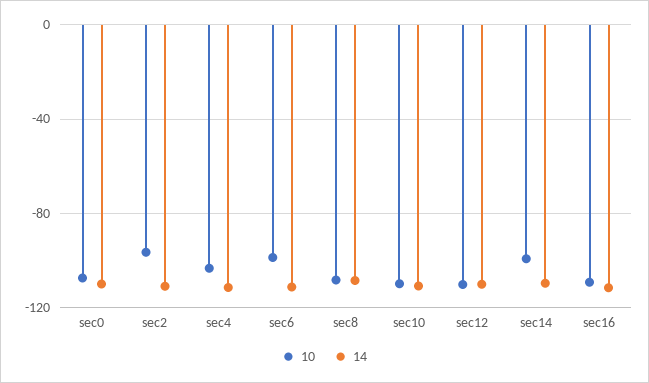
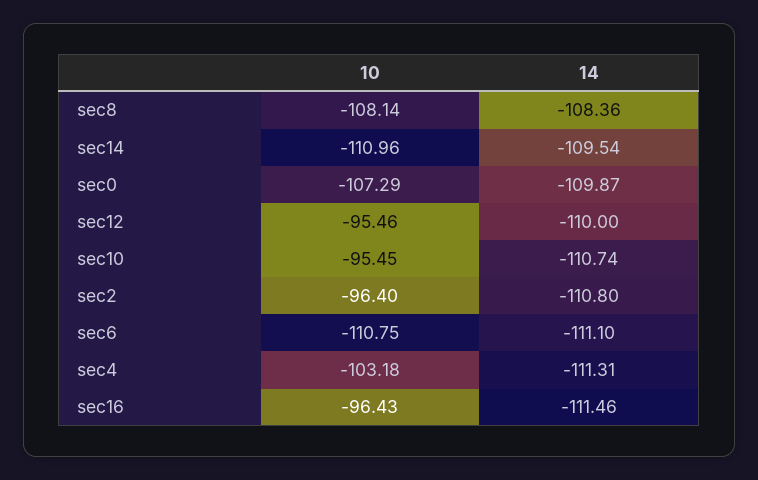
10, sec6: -100 -> -110.75
10, sec10: -110 -> -95.45
10, sec12: -110 -> -95.46
10, sec14: -100 -> -110.96
10, sec16: -110 -> -96.43

